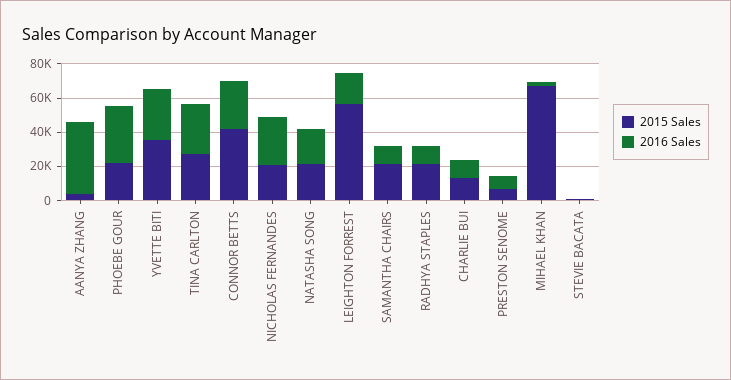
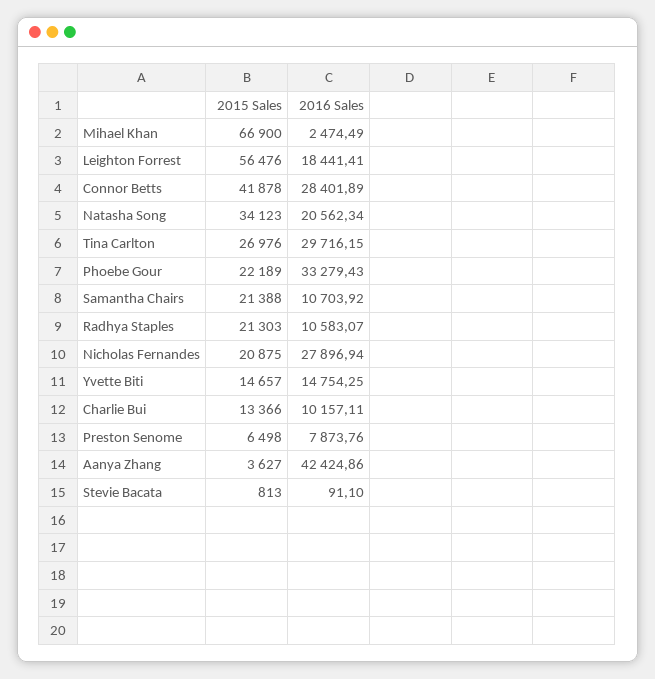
2015 Sales, YVETTE BITI: 35000 -> 14657
2016 Sales, YVETTE BITI: 30000 -> 14754.25
2015 Sales, NATASHA SONG: 20000 -> 34123

